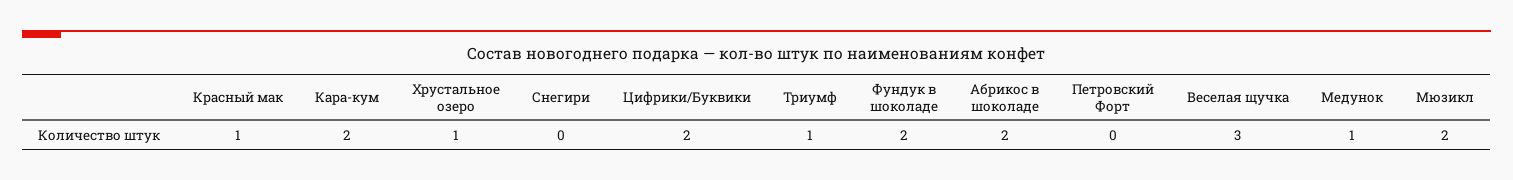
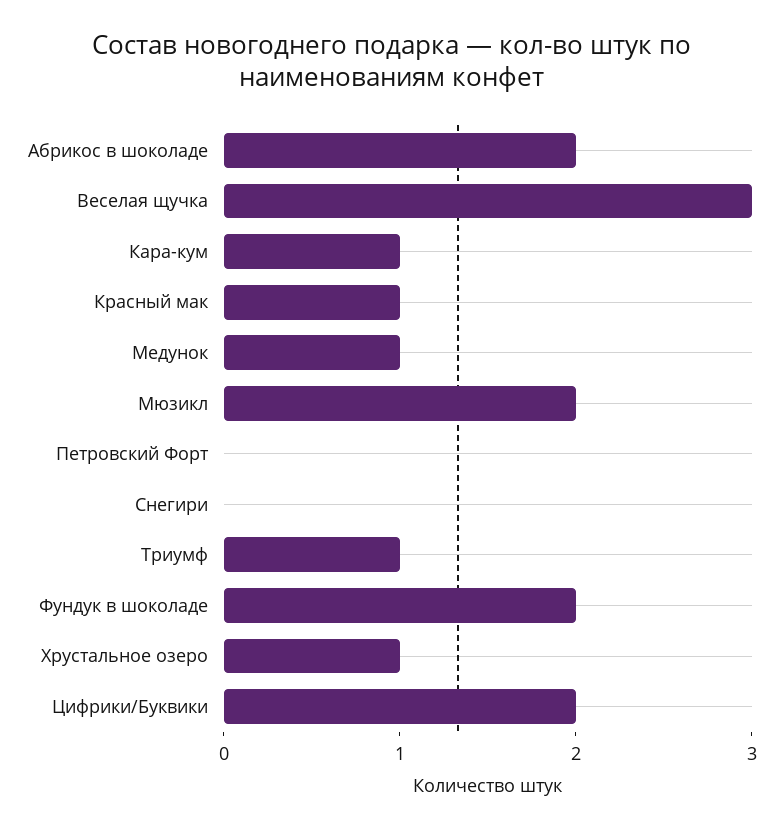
Кара-кум: 2 -> 1

